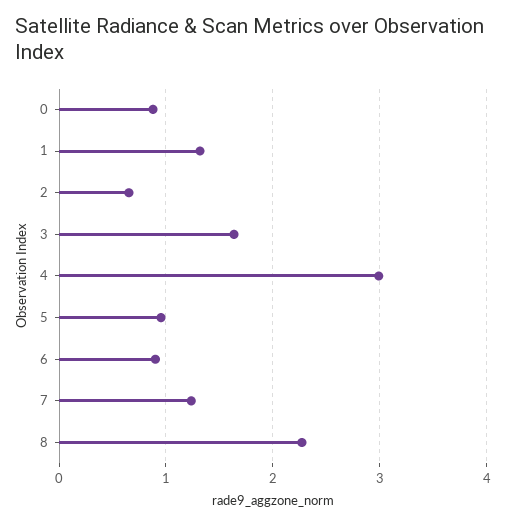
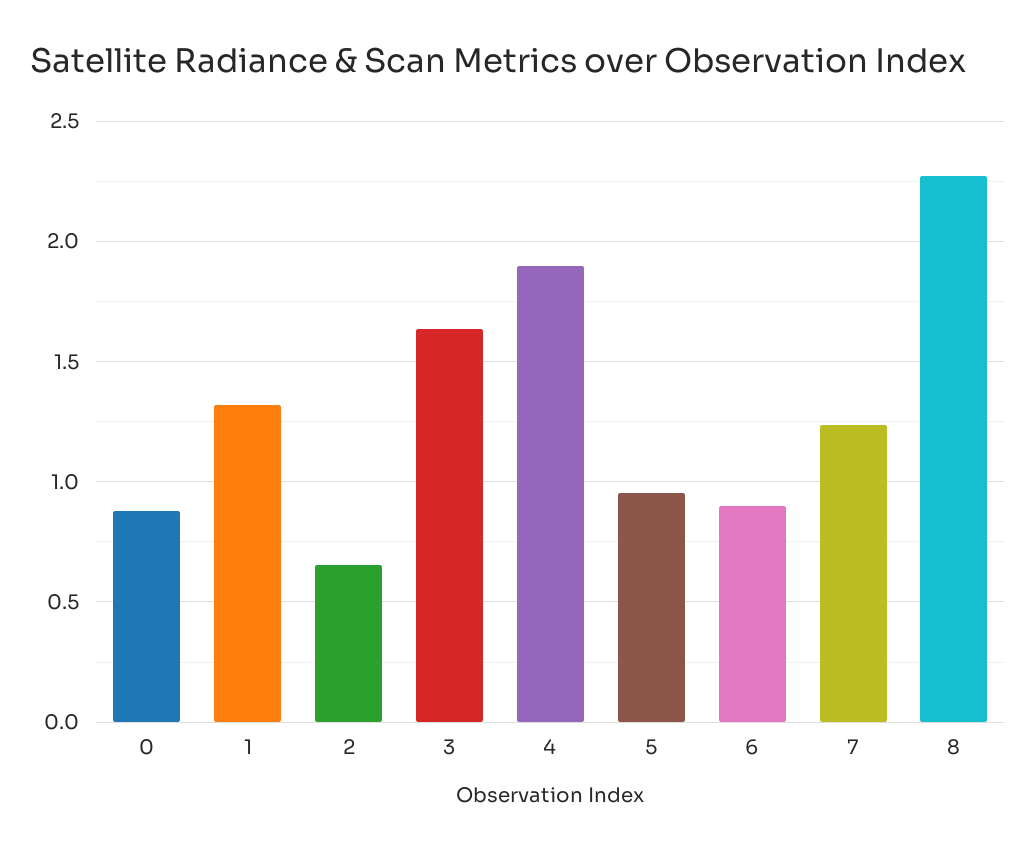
4: 3 -> 1.9

